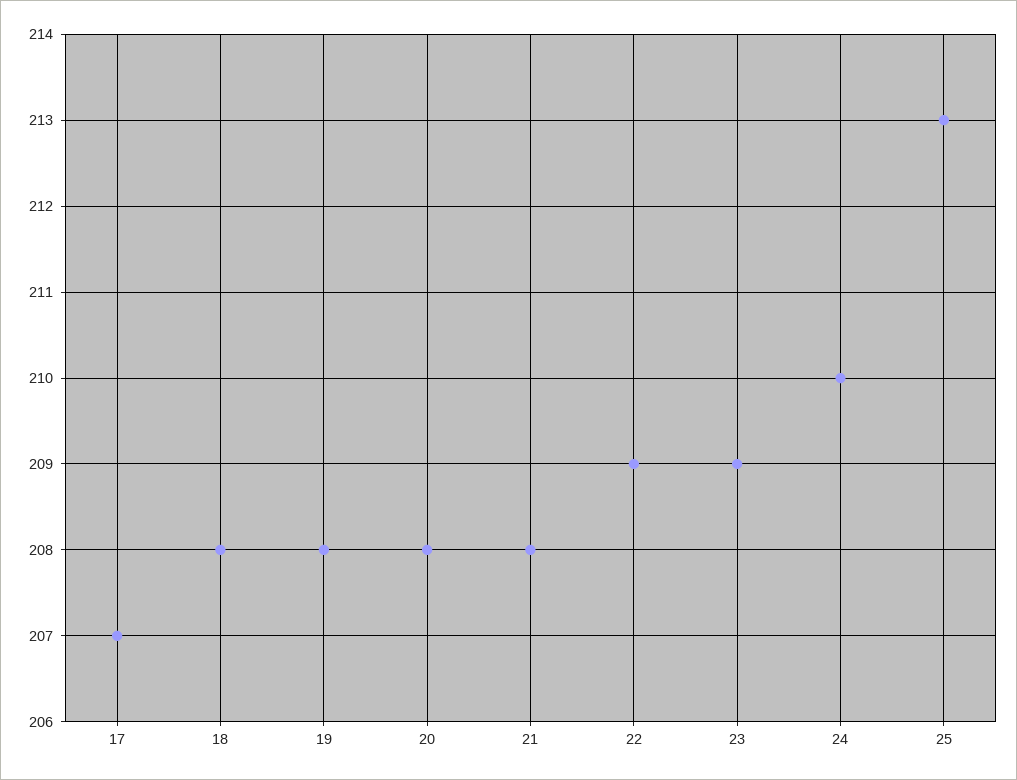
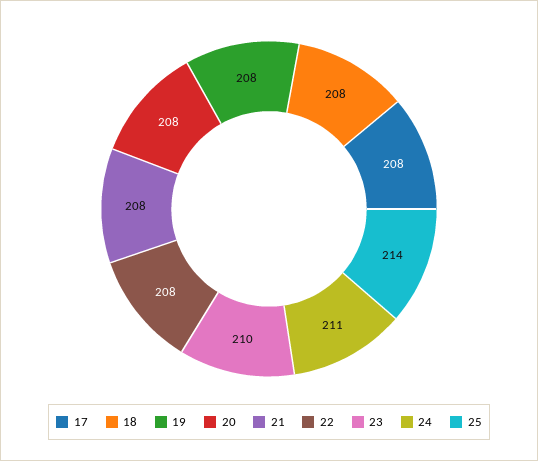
17: 207 -> 208
22: 209 -> 208
23: 209 -> 210
24: 210 -> 211
25: 213 -> 214

